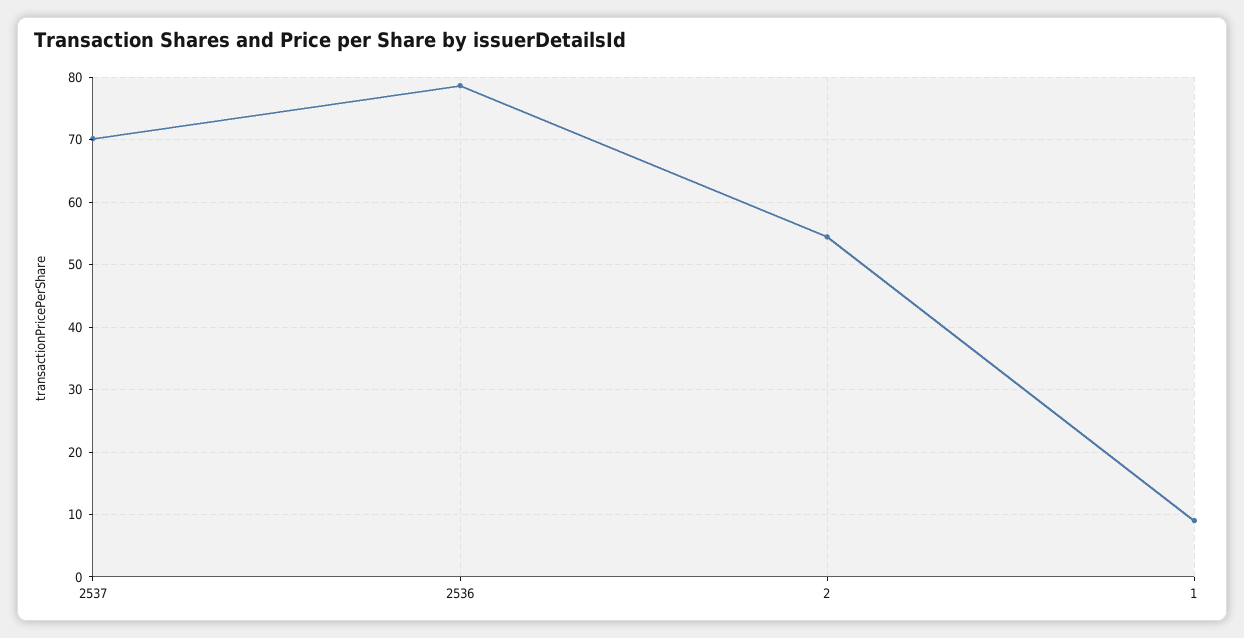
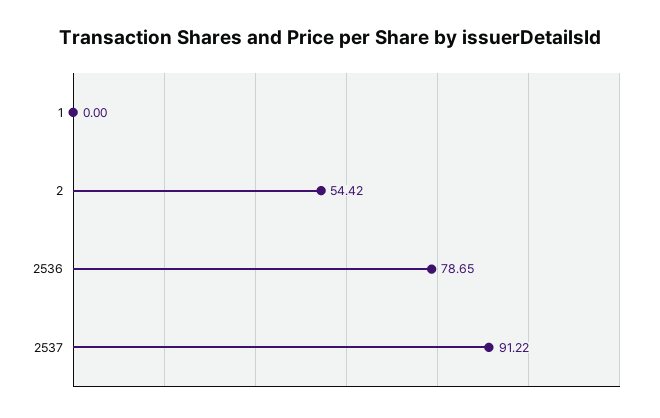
2537: 70 -> 91.22
1: 9 -> 0

